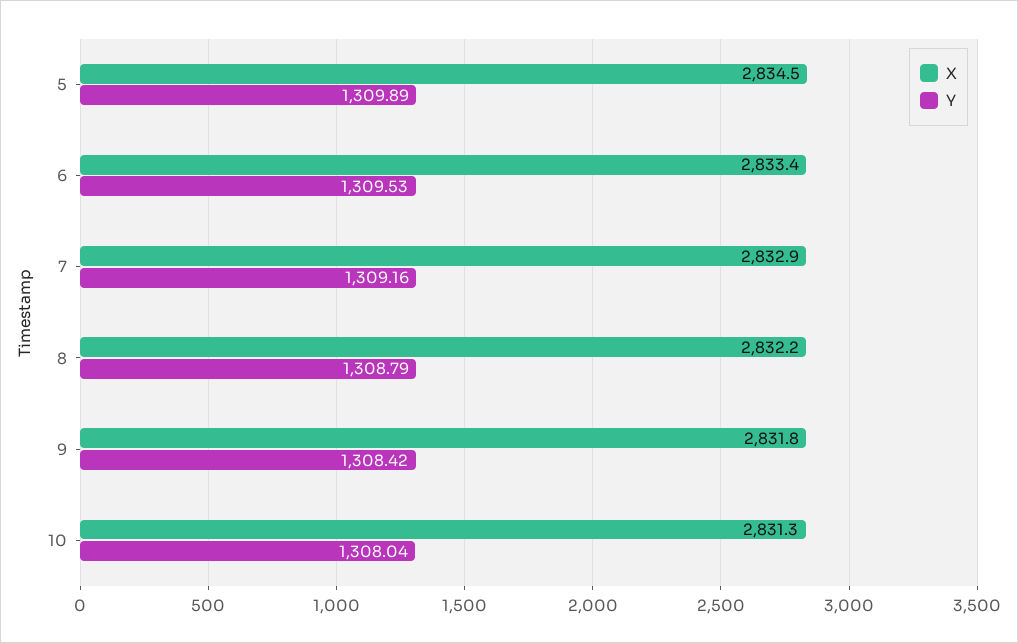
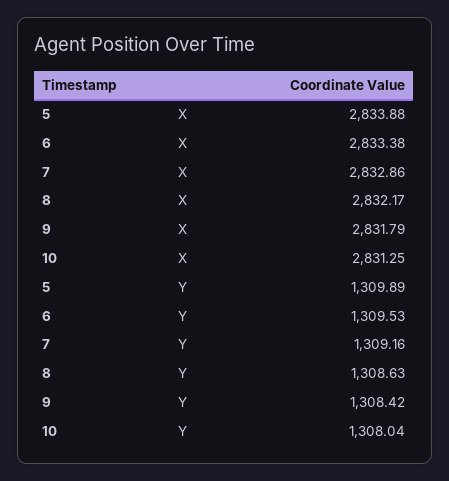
X, 5: 2834.5 -> 2833.88
Y, 8: 1308.79 -> 1308.63

